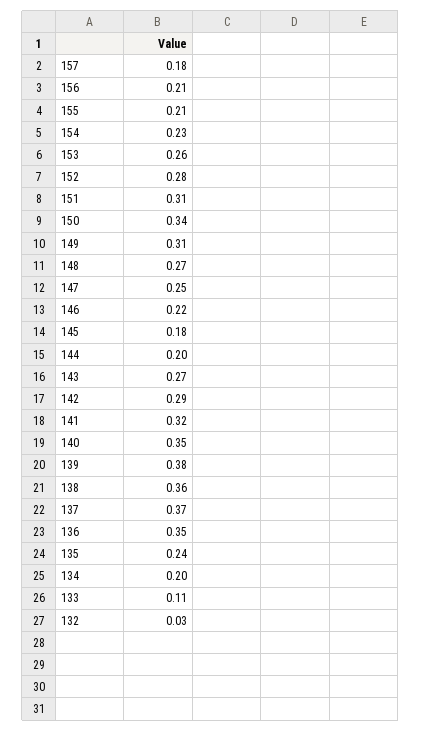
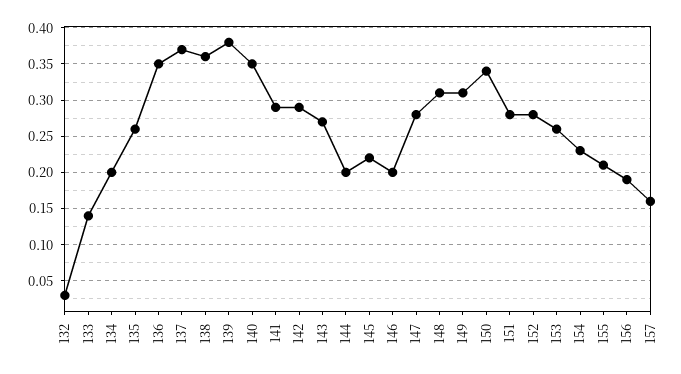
157: 0.18 -> 0.16
156: 0.21 -> 0.19
151: 0.31 -> 0.28
148: 0.27 -> 0.31
147: 0.25 -> 0.28
146: 0.22 -> 0.2
145: 0.18 -> 0.22
141: 0.32 -> 0.29
135: 0.24 -> 0.26
133: 0.11 -> 0.14

